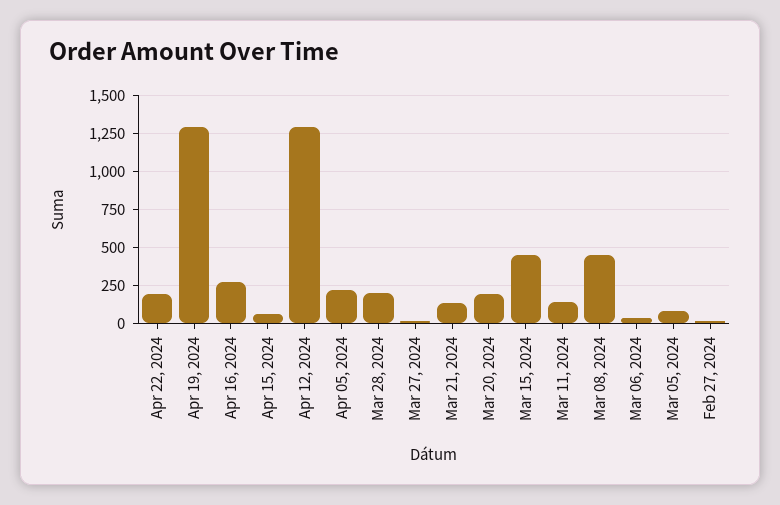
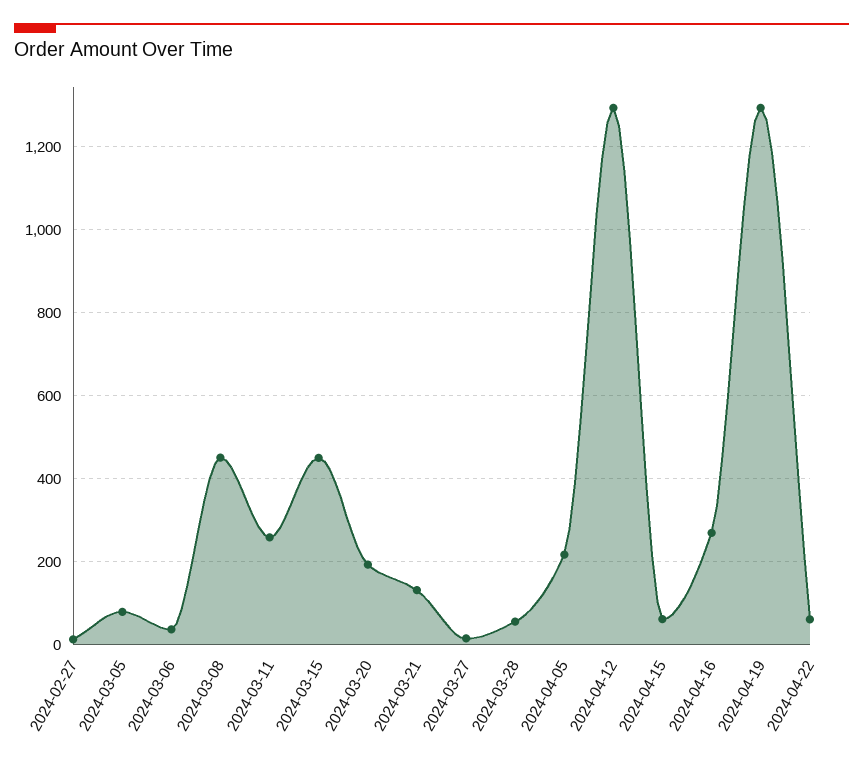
Apr 22, 2024: 200 -> 60
Mar 28, 2024: 200 -> 60
Mar 11, 2024: 150 -> 260

